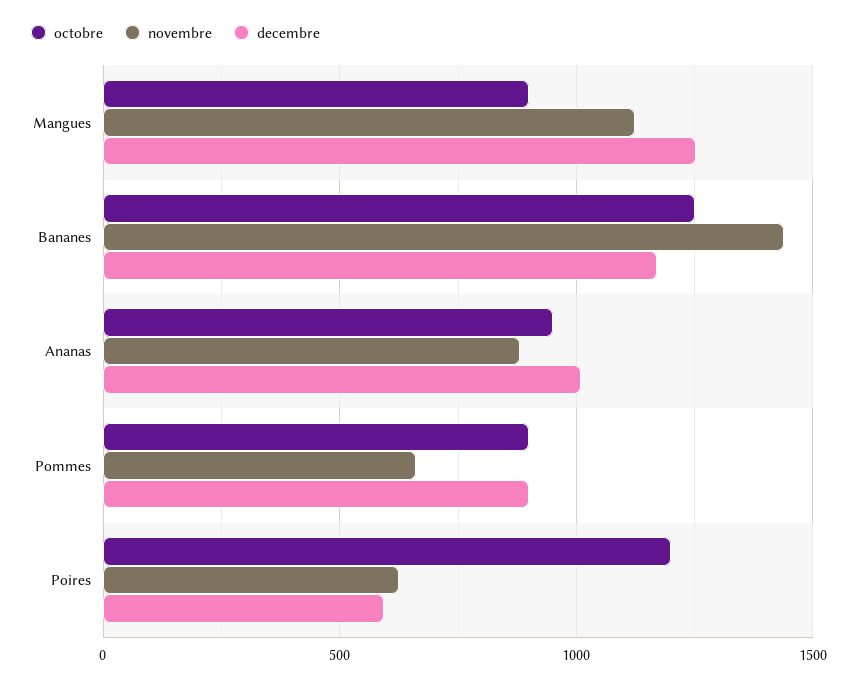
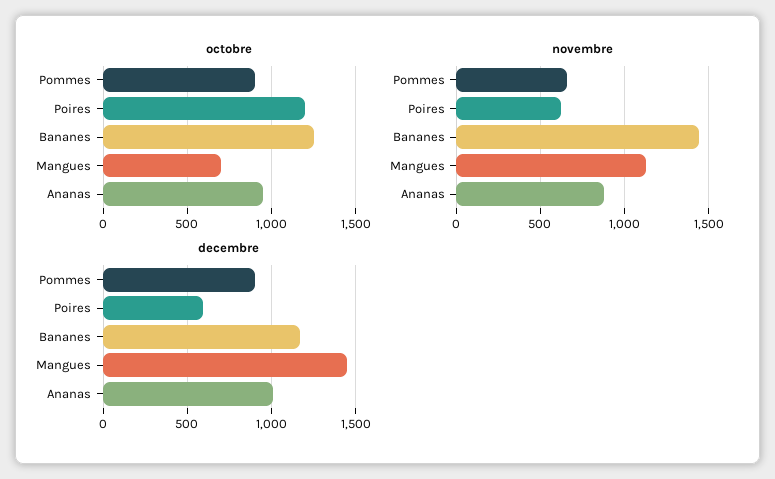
octobre, Mangues: 900 -> 700
decembre, Mangues: 1250 -> 1450

